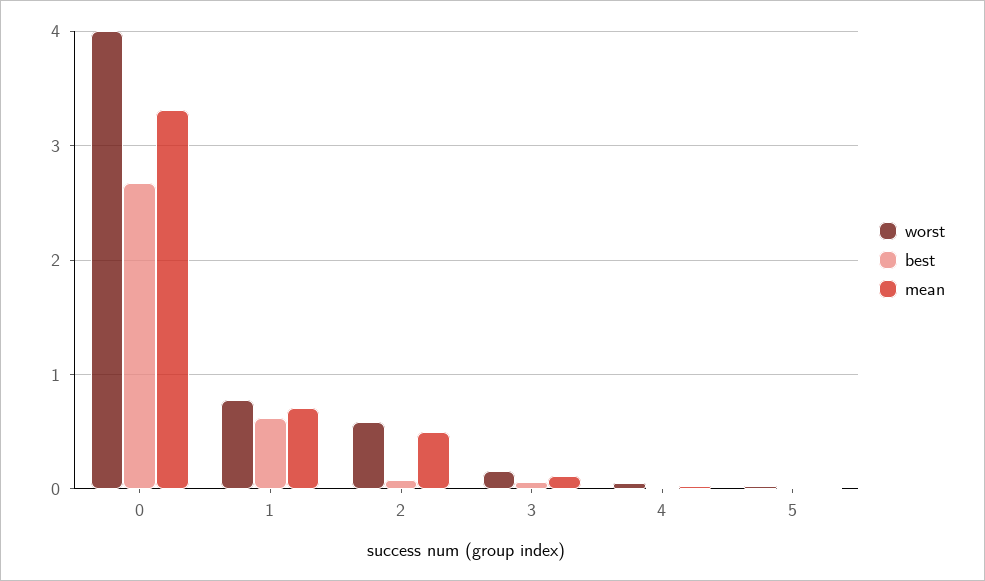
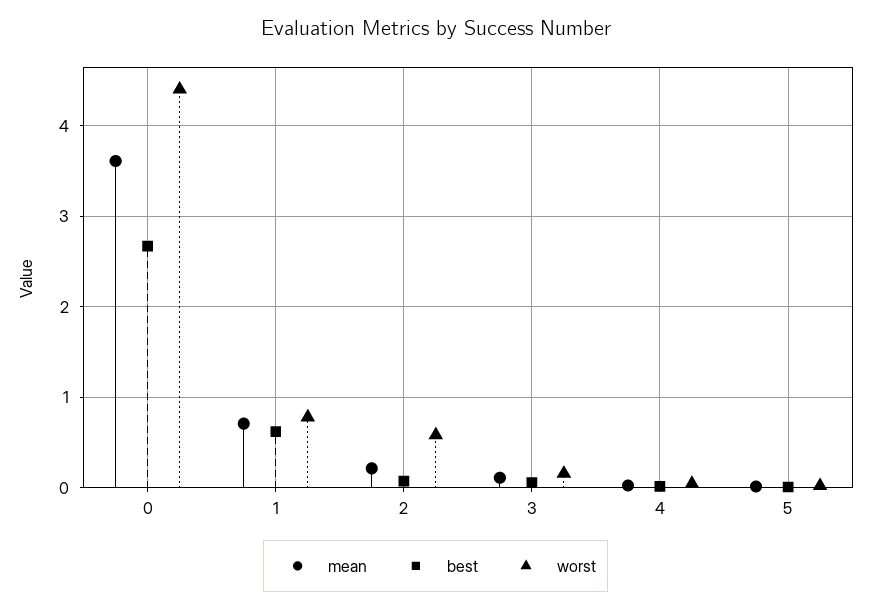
worst, 0: 4 -> 4.4
mean, 0: 3.3 -> 3.6
mean, 2: 0.5 -> 0.2

